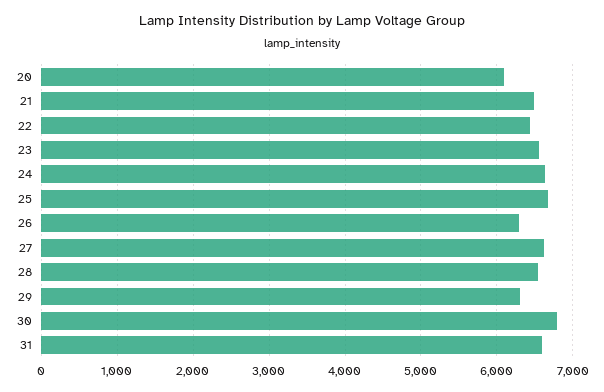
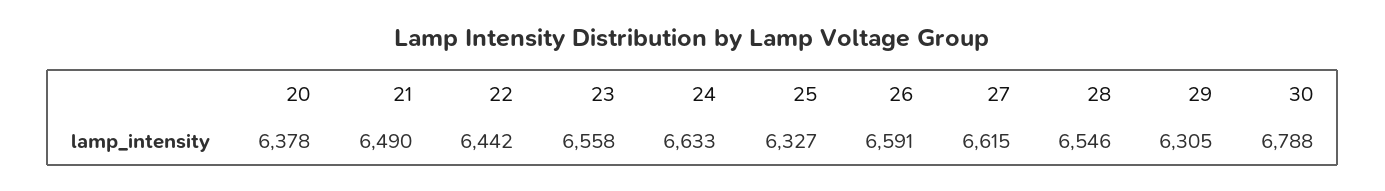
20: 6100 -> 6378
25: 6700 -> 6327
26: 6300 -> 6591
31: 6600 -> none

